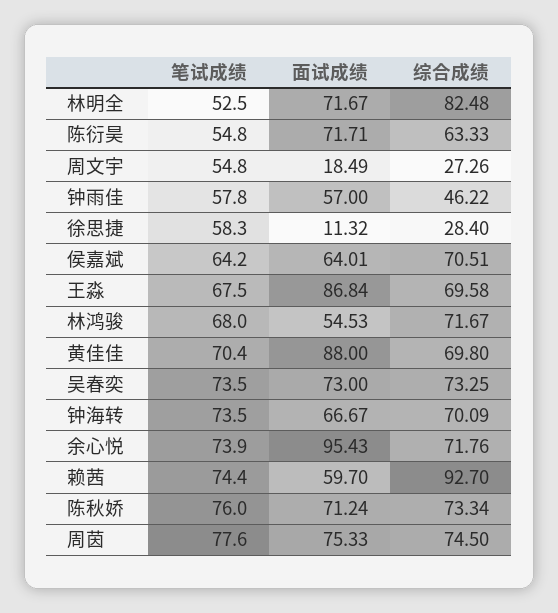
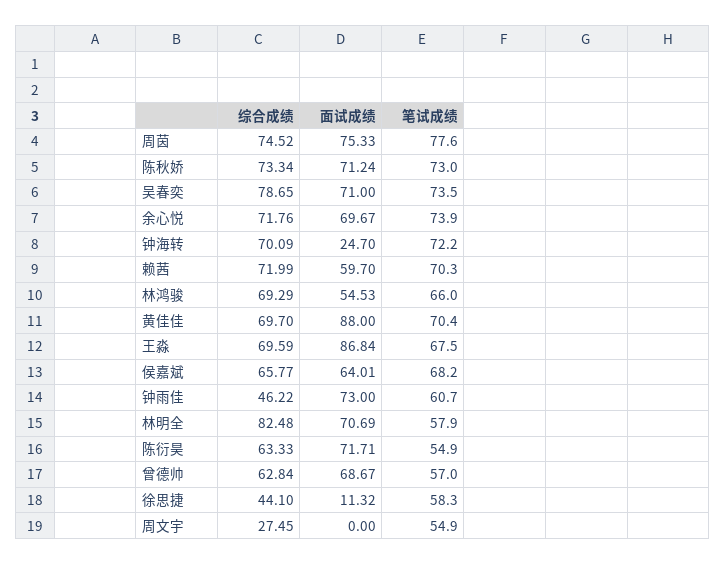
笔试成绩, 林明全: 52.5 -> 57.9
面试成绩, 林明全: 71.67 -> 70.69
笔试成绩, 陈衍昊: 54.8 -> 54.9
笔试成绩, 周文宇: 54.8 -> 54.9
面试成绩, 周文宇: 18.49 -> 0
综合成绩, 周文宇: 27.26 -> 27.45
笔试成绩, 钟雨佳: 57.8 -> 60.7
面试成绩, 钟雨佳: 57 -> 73
综合成绩, 徐思捷: 28.4 -> 44.1
笔试成绩, 侯嘉斌: 64.2 -> 68.2
综合成绩, 侯嘉斌: 70.51 -> 65.77
综合成绩, 王淼: 69.58 -> 69.59
笔试成绩, 林鸿骏: 68 -> 66
综合成绩, 林鸿骏: 71.67 -> 69.29
综合成绩, 黄佳佳: 69.8 -> 69.7
面试成绩, 吴春奕: 73 -> 71
综合成绩, 吴春奕: 73.25 -> 78.65
笔试成绩, 钟海转: 73.5 -> 72.2
面试成绩, 钟海转: 66.67 -> 24.7
面试成绩, 余心悦: 95.43 -> 69.67
笔试成绩, 赖茜: 74.4 -> 70.3
综合成绩, 赖茜: 92.7 -> 71.99
笔试成绩, 陈秋娇: 76 -> 73
综合成绩, 周茵: 74.5 -> 74.52
综合成绩, 曾德帅: none -> 62.84
面试成绩, 曾德帅: none -> 68.67
笔试成绩, 曾德帅: none -> 57

